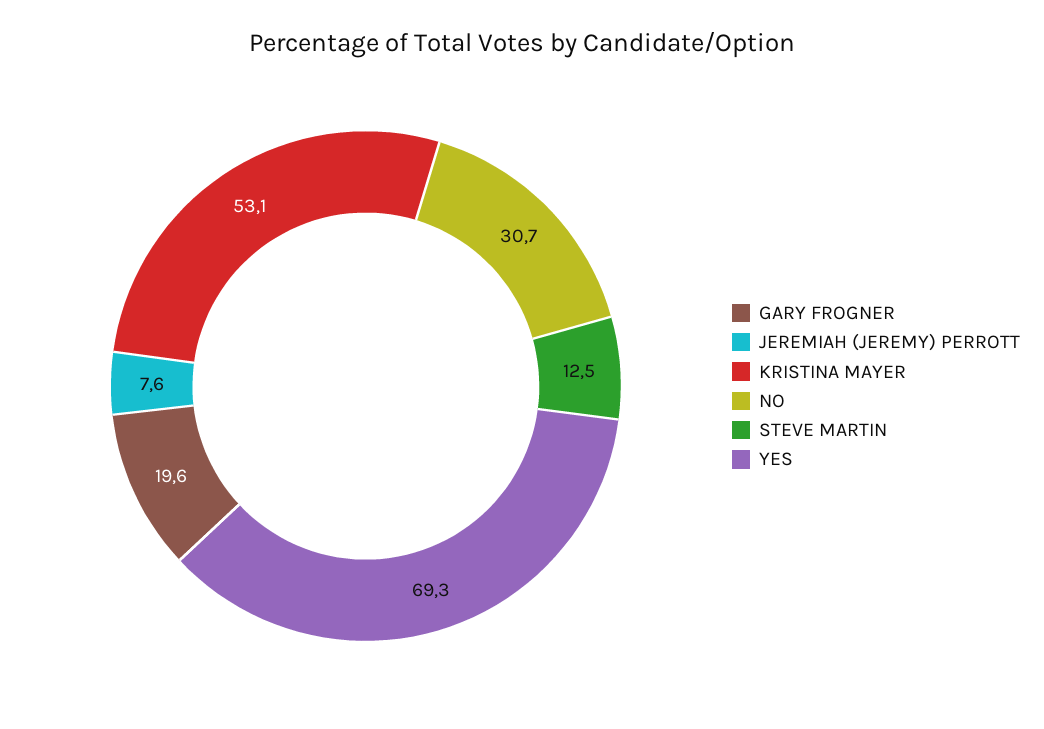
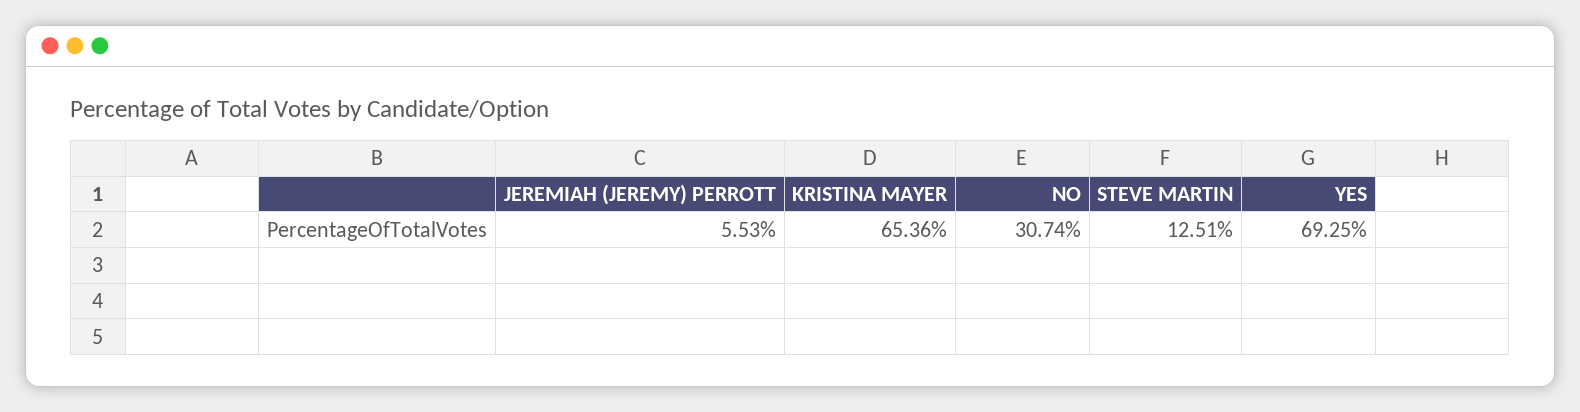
GARY FROGNER: 19.6 -> none
JEREMIAH (JEREMY) PERROTT: 7.6 -> 5.53
KRISTINA MAYER: 53.1 -> 65.36

